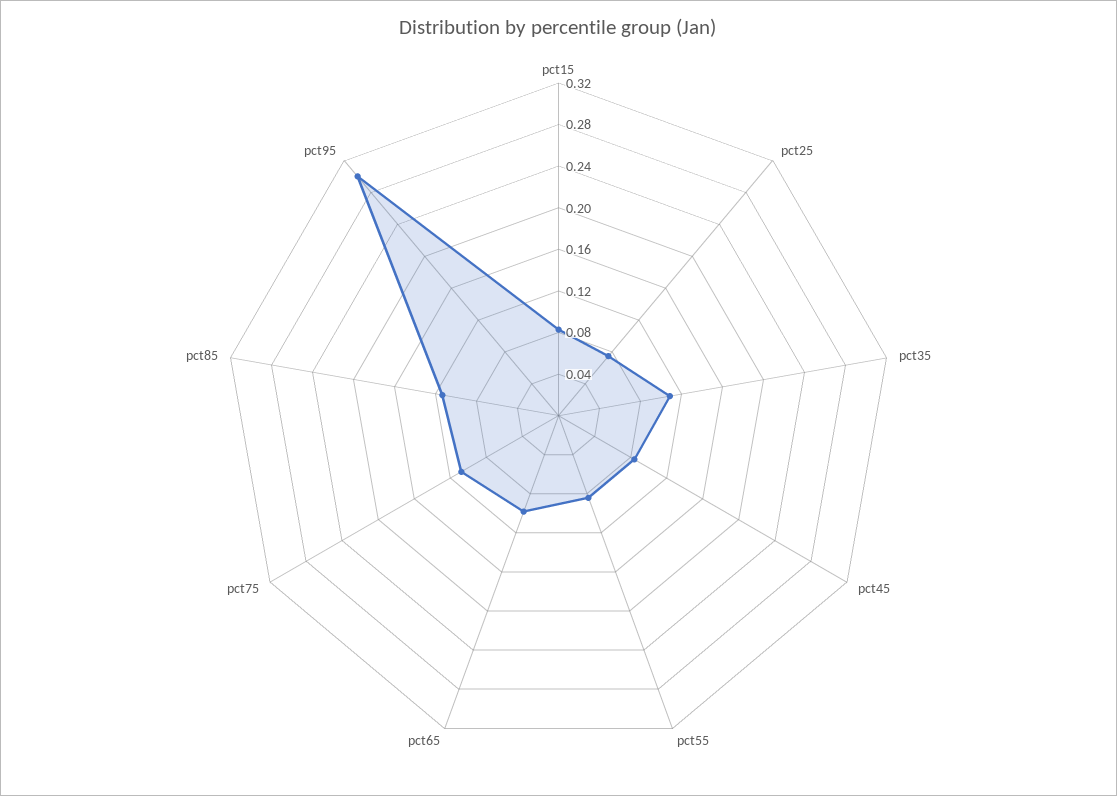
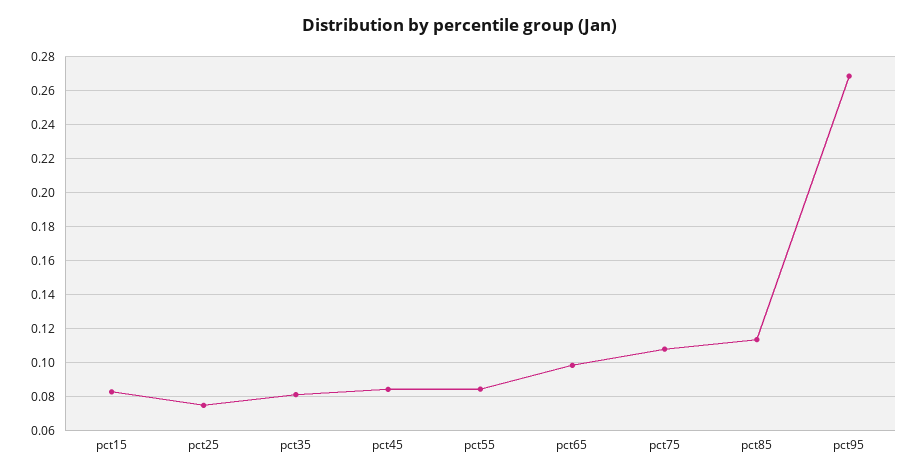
pct35: 0.11 -> 0.08
pct95: 0.3 -> 0.27

